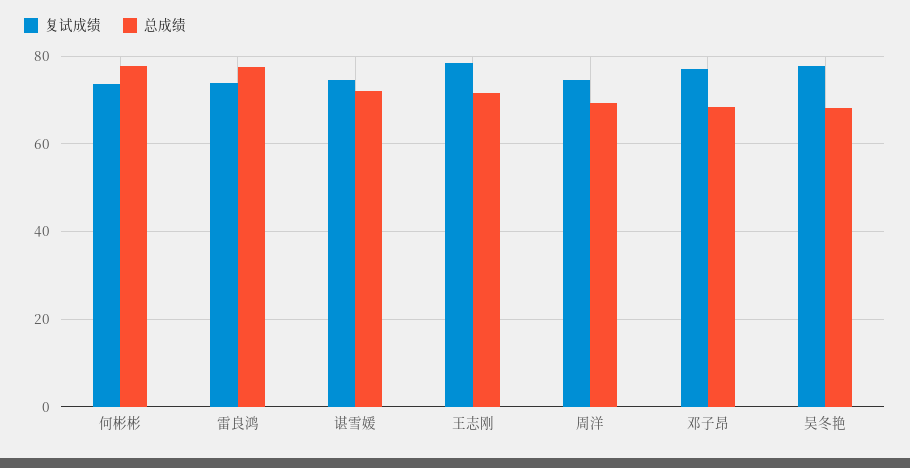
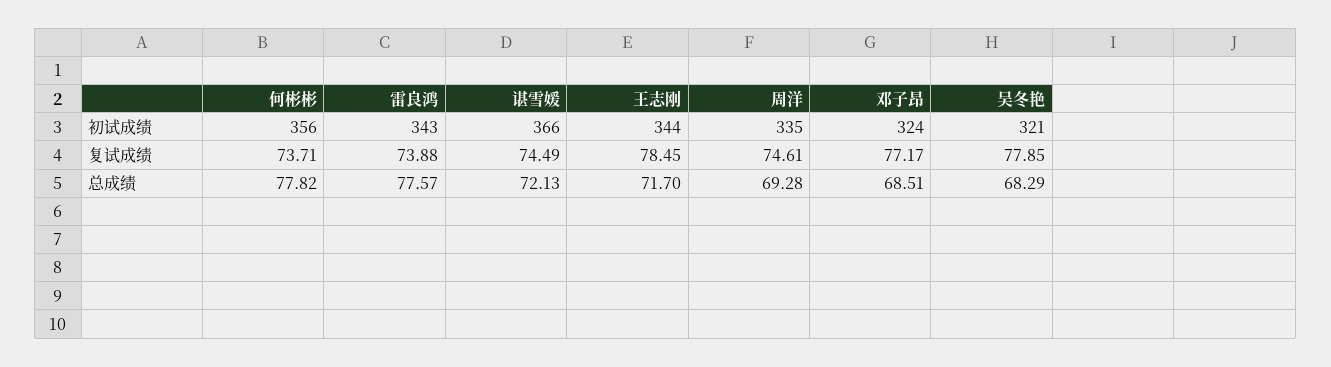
初试成绩, 何彬彬: none -> 356
初试成绩, 雷良鸿: none -> 343
初试成绩, 谌雪媛: none -> 366
初试成绩, 王志刚: none -> 344
初试成绩, 周洋: none -> 335
初试成绩, 邓子昂: none -> 324
初试成绩, 吴冬艳: none -> 321

